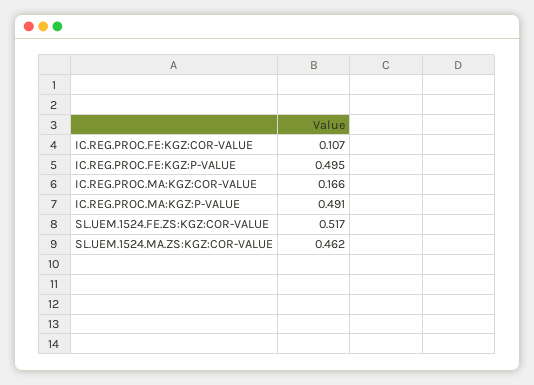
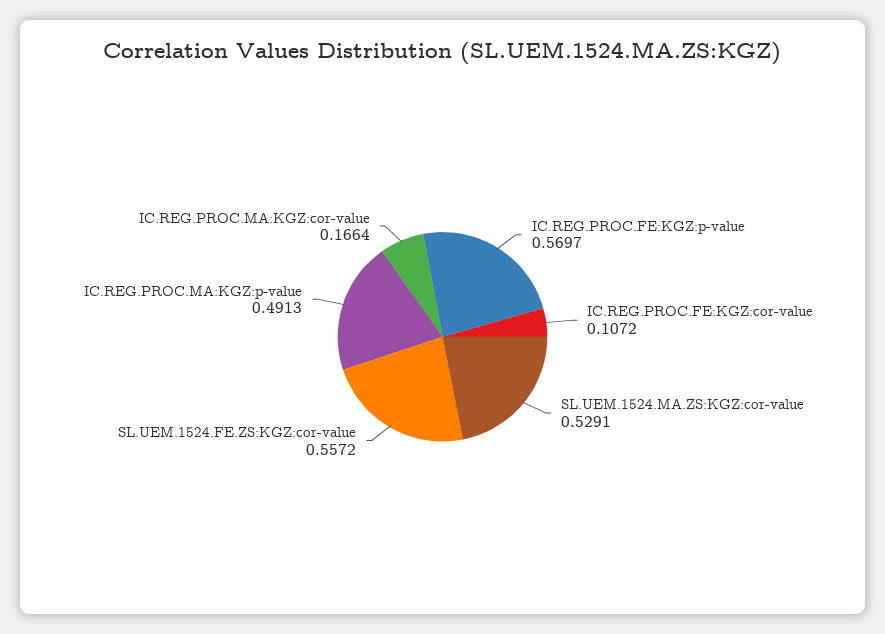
IC.REG.PROC.FE:KGZ:P-VALUE: 0.495 -> 0.5697
SL.UEM.1524.FE.ZS:KGZ:COR-VALUE: 0.517 -> 0.5572
SL.UEM.1524.MA.ZS:KGZ:COR-VALUE: 0.462 -> 0.5291

